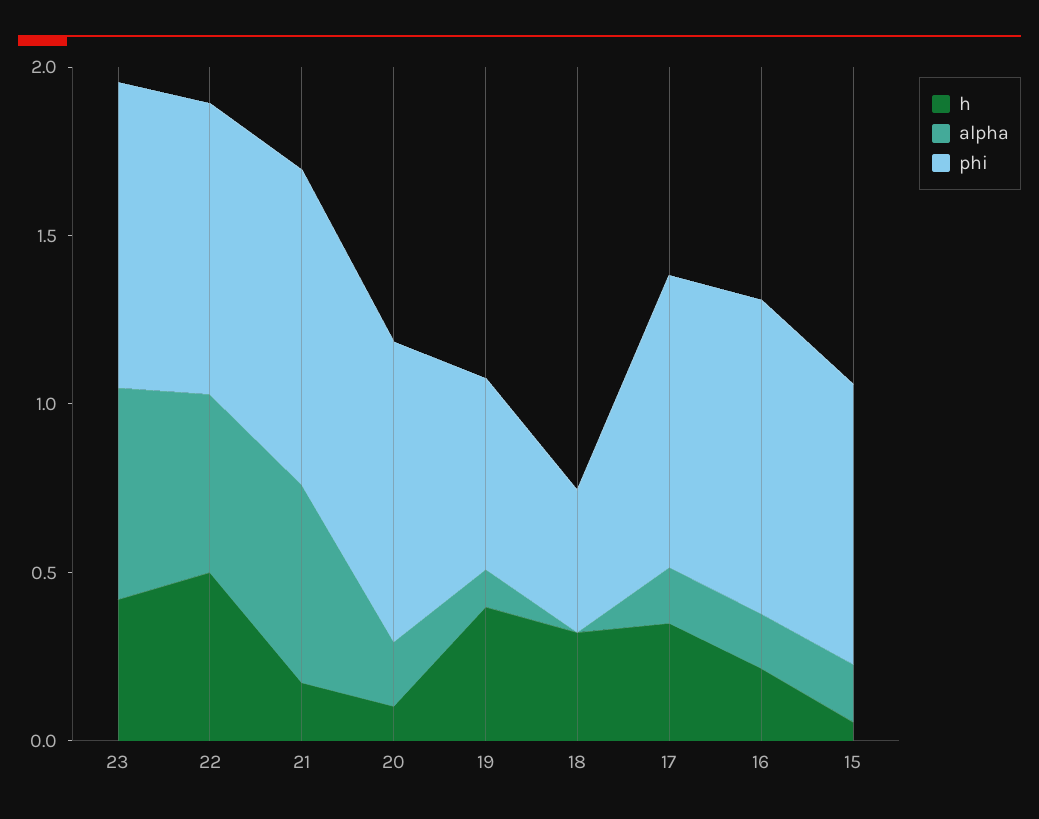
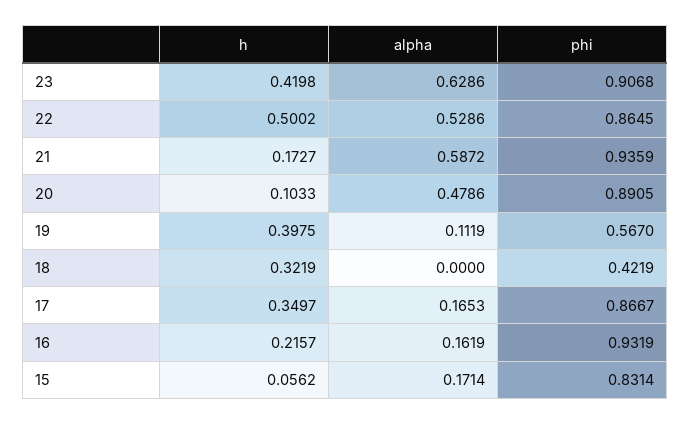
alpha, 20: 0.2 -> 0.4786

